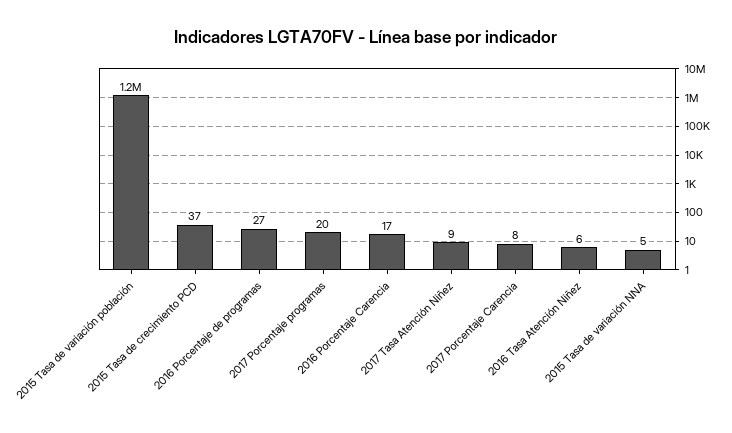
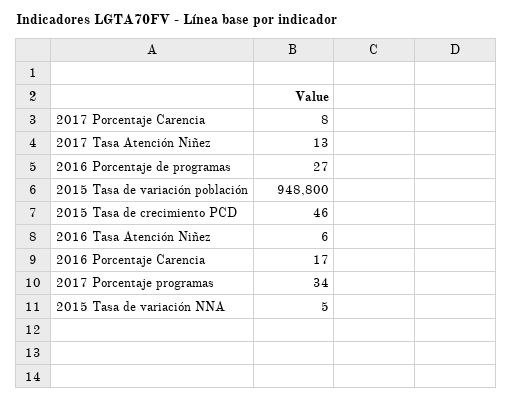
2015 Tasa de variación población: 1200000 -> 948800
2015 Tasa de crecimiento PCD: 37 -> 46
2017 Porcentaje programas: 20 -> 34
2017 Tasa Atención Niñez: 9 -> 13

